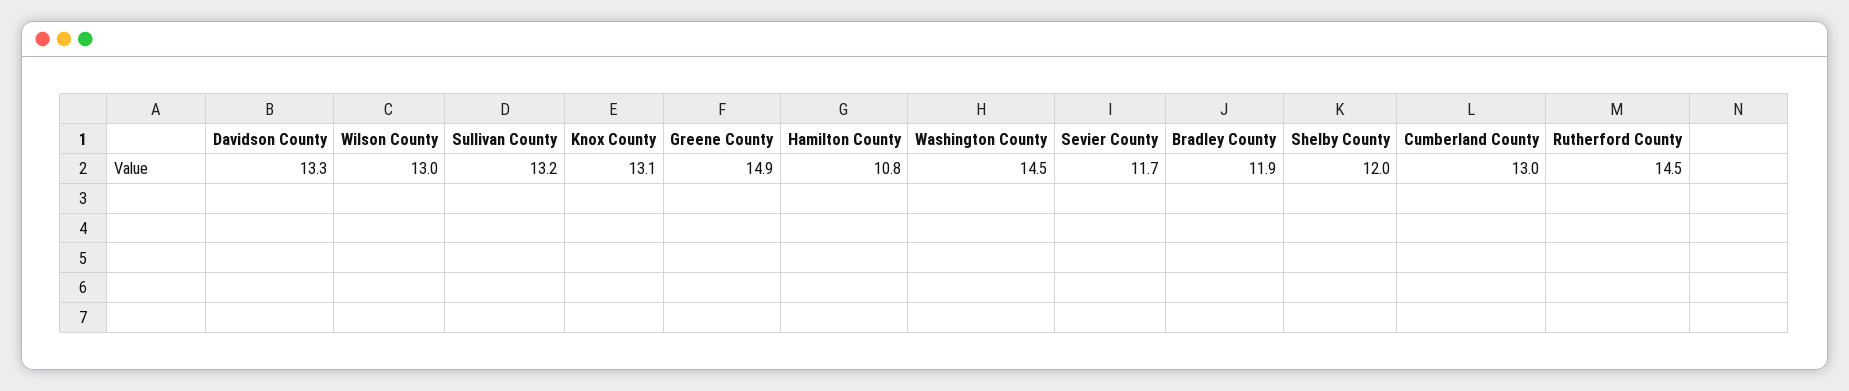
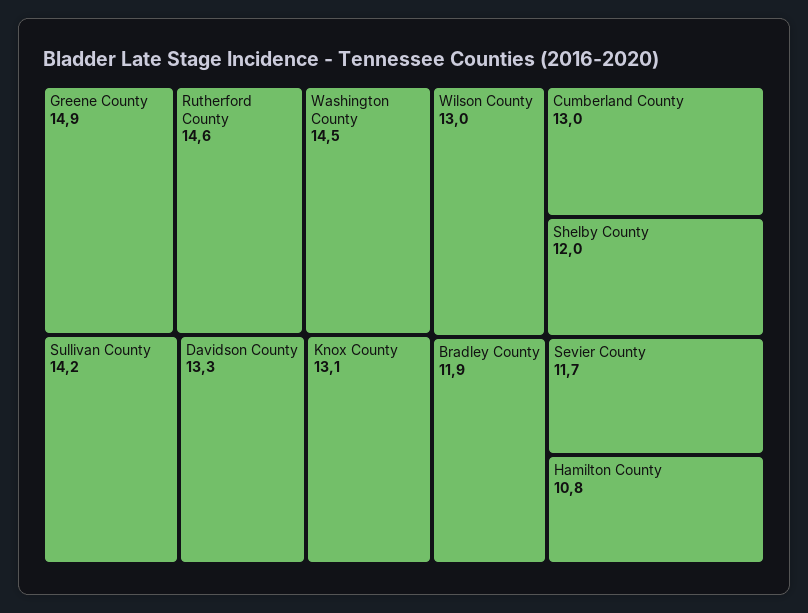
Sullivan County: 13.2 -> 14.2
Rutherford County: 14.5 -> 14.6

